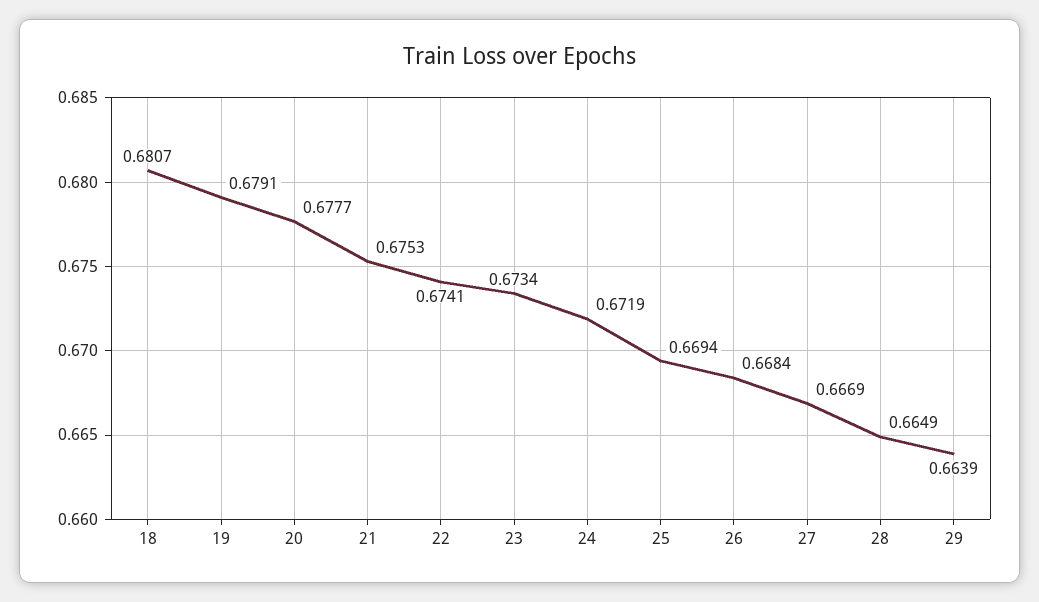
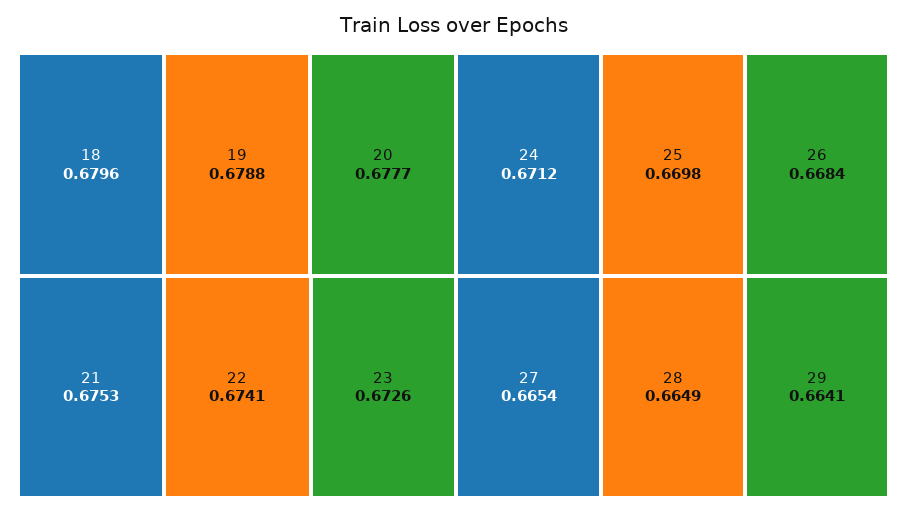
18: 0.6807 -> 0.6796
19: 0.6791 -> 0.6788
23: 0.6734 -> 0.6726
24: 0.6719 -> 0.6712
25: 0.6694 -> 0.6698
27: 0.6669 -> 0.6654
29: 0.6639 -> 0.6641

